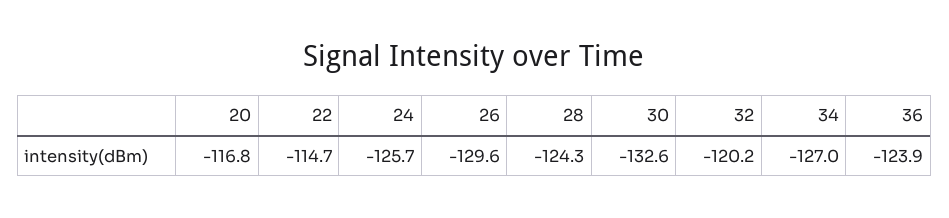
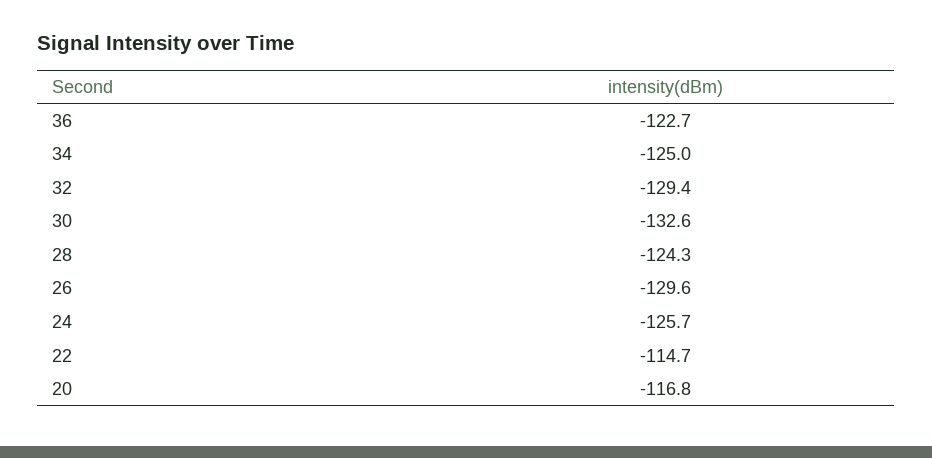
32: -120.2 -> -129.4
34: -127 -> -125
36: -123.9 -> -122.7

